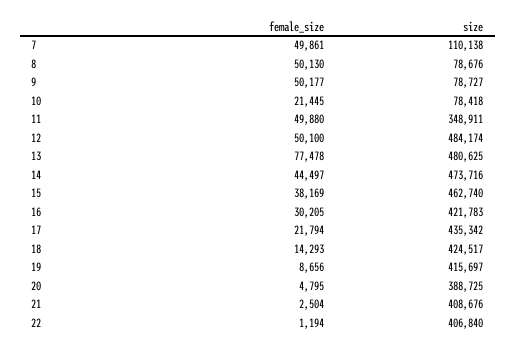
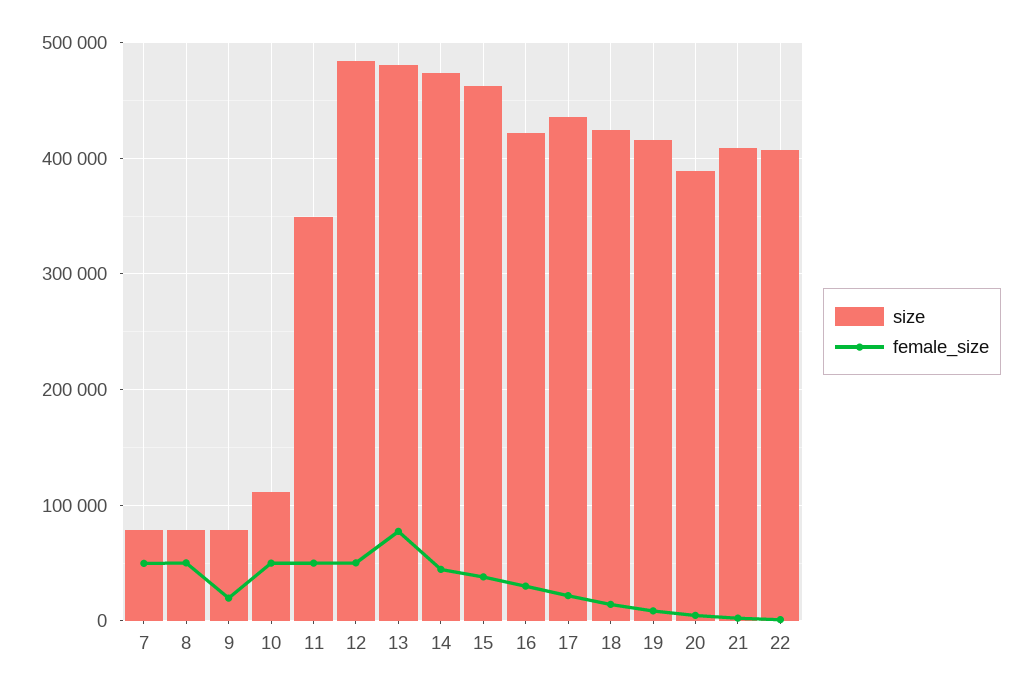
size, 7: 110138 -> 80000
female_size, 9: 50177 -> 20000
female_size, 10: 21445 -> 50000
size, 10: 78418 -> 110000

